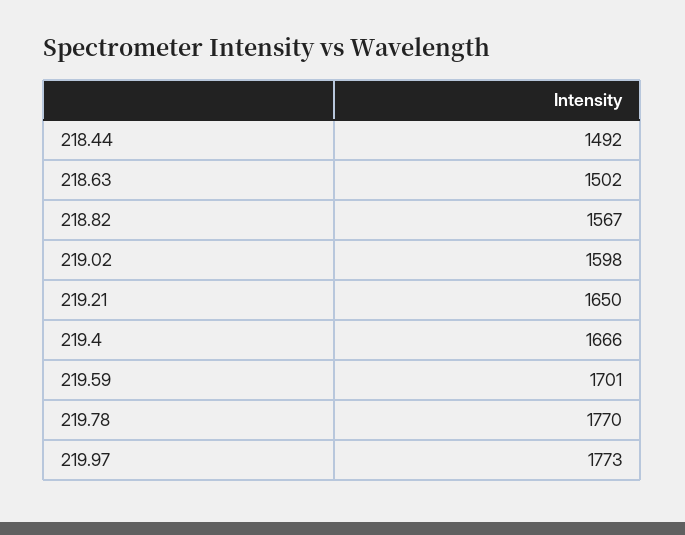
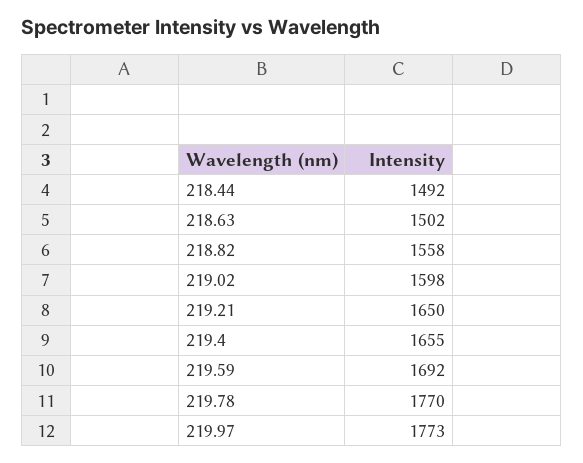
218.82: 1567 -> 1558
219.4: 1666 -> 1655
219.59: 1701 -> 1692

